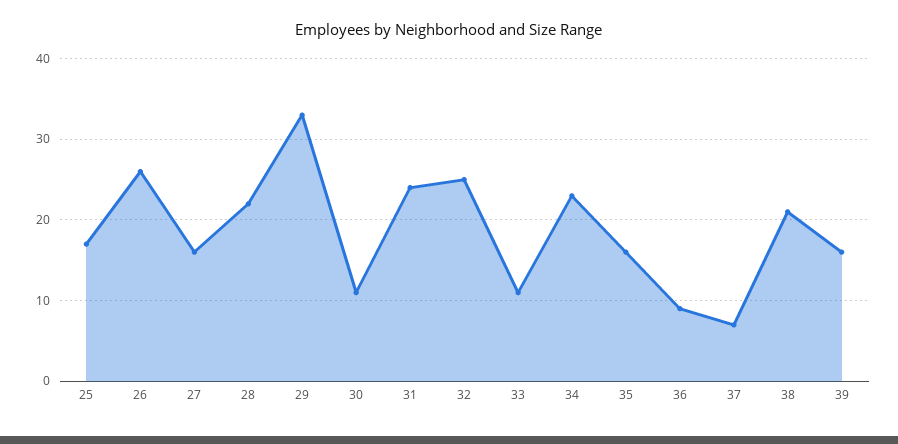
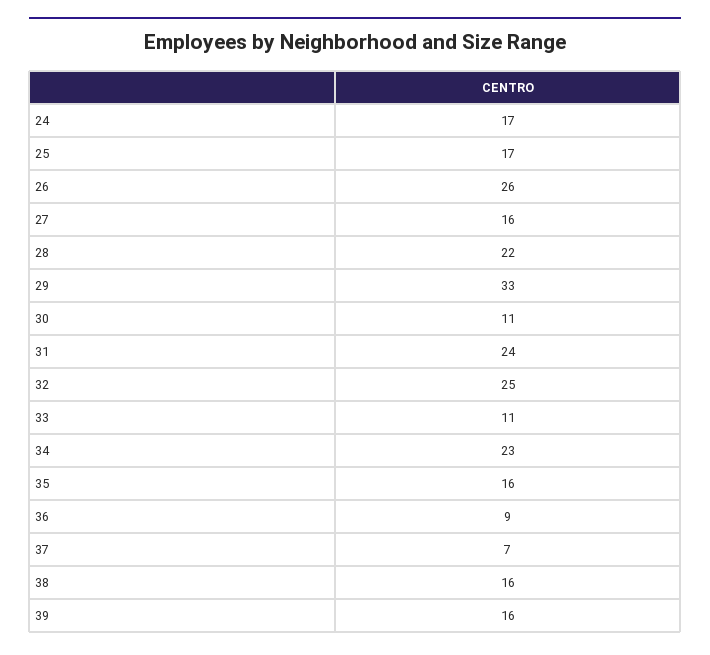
38: 21 -> 16
24: none -> 17

